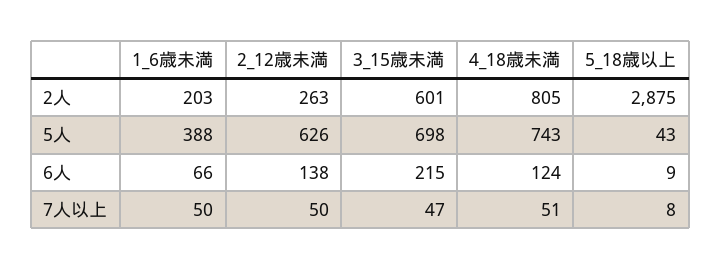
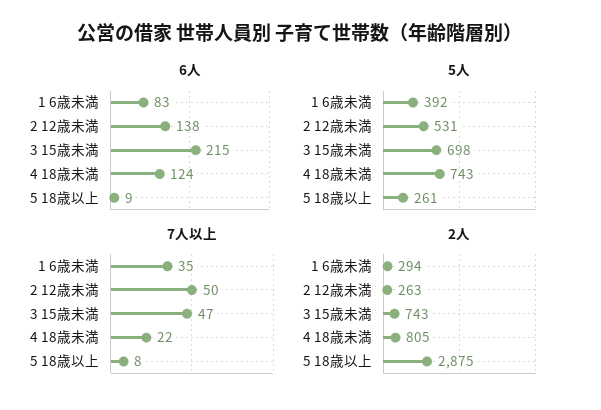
2人, 1_6歳未満: 203 -> 294
2人, 3_15歳未満: 601 -> 743
5人, 1_6歳未満: 388 -> 392
5人, 2_12歳未満: 626 -> 531
5人, 5_18歳以上: 43 -> 261
6人, 1_6歳未満: 66 -> 83
7人以上, 1_6歳未満: 50 -> 35
7人以上, 4_18歳未満: 51 -> 22

